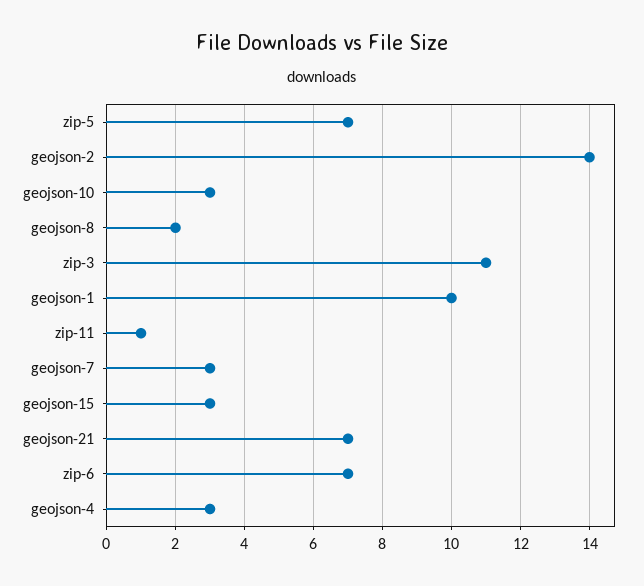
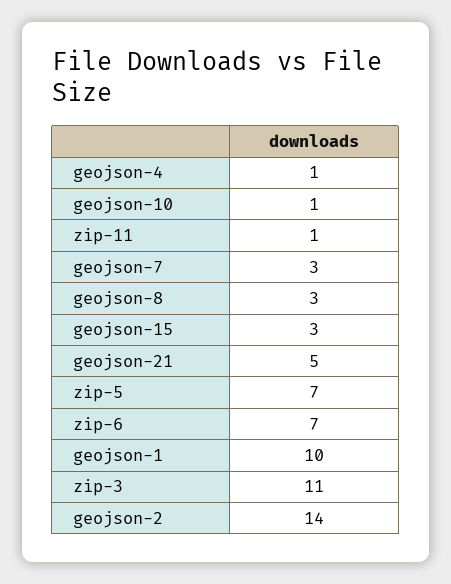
geojson-10: 3 -> 1
geojson-8: 2 -> 3
geojson-21: 7 -> 5
geojson-4: 3 -> 1

